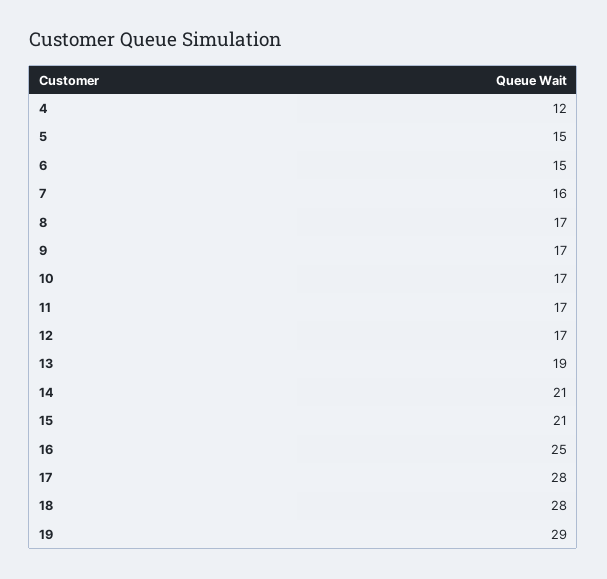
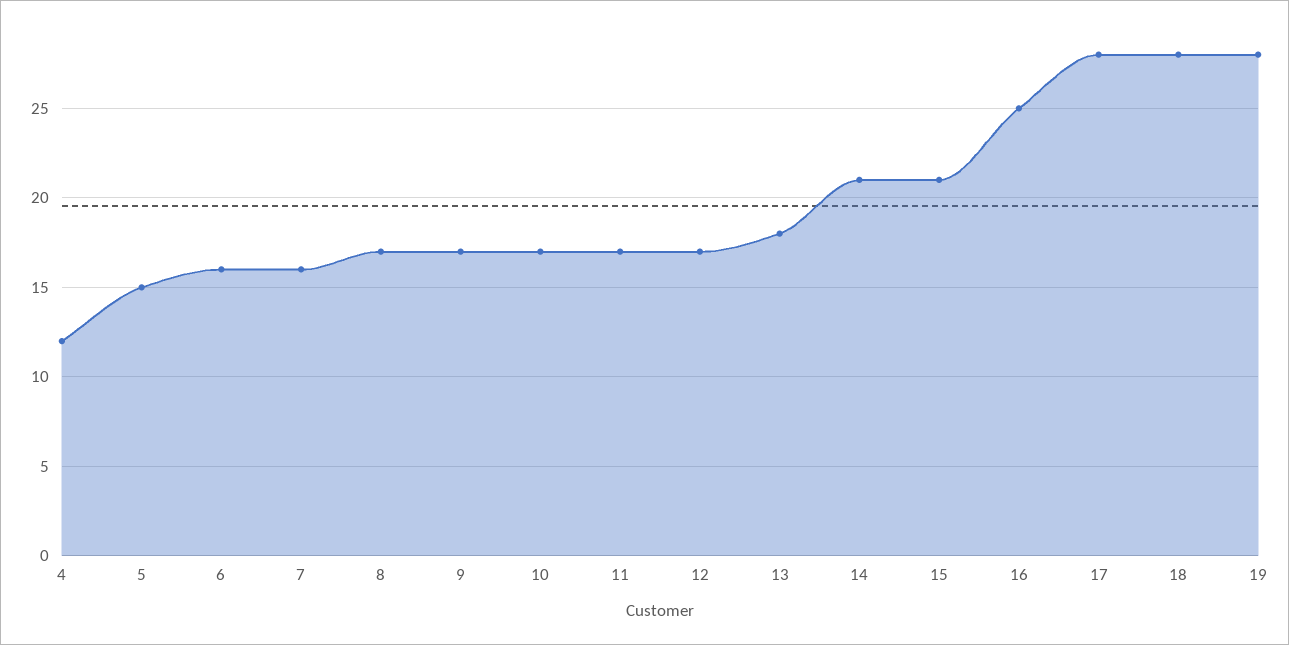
6: 15 -> 16
13: 19 -> 18
19: 29 -> 28

